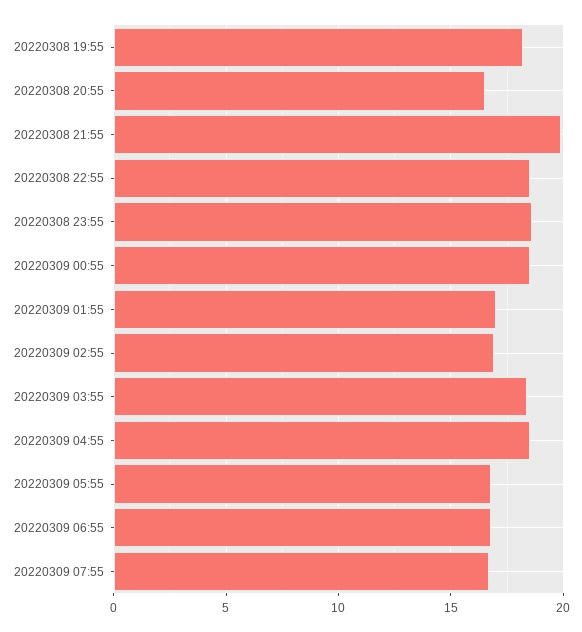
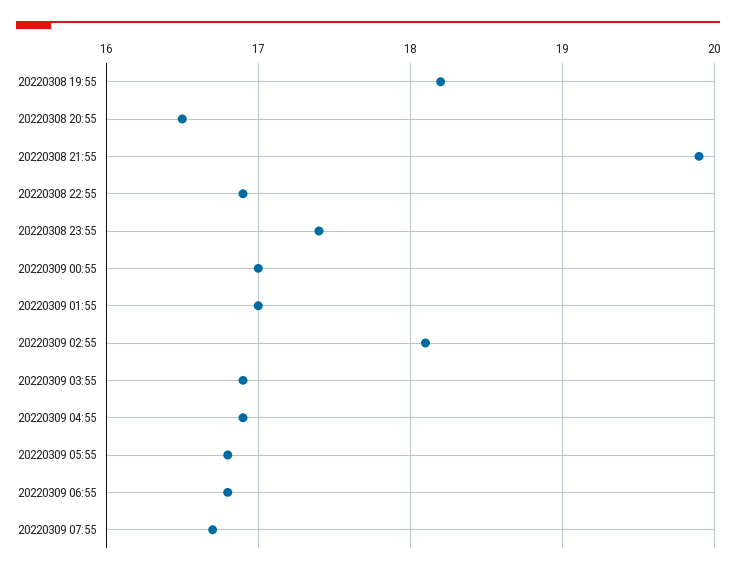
20220308 22:55: 18.5 -> 16.9
20220308 23:55: 18.5 -> 17.4
20220309 00:55: 18.5 -> 17
20220309 02:55: 17 -> 18.1
20220309 03:55: 18.5 -> 16.9
20220309 04:55: 18.5 -> 16.9

